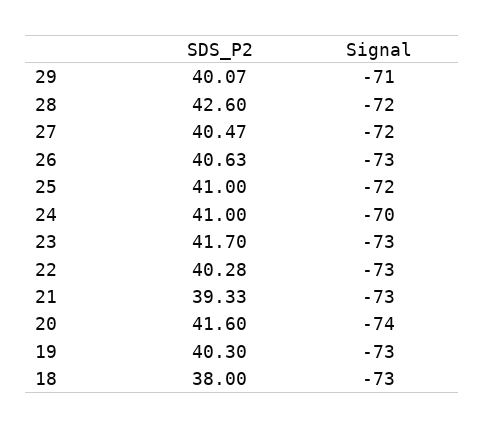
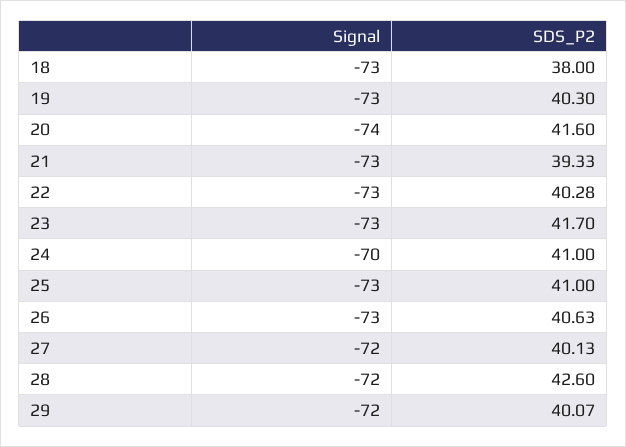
Signal, 29: -71 -> -72
SDS_P2, 27: 40.47 -> 40.13
Signal, 25: -72 -> -73

